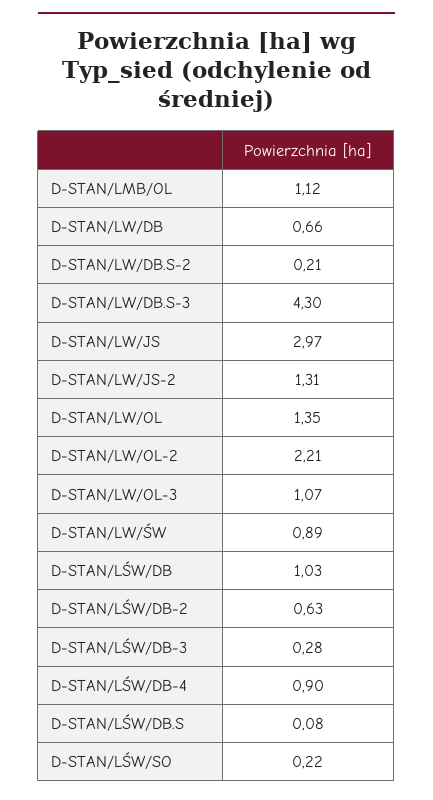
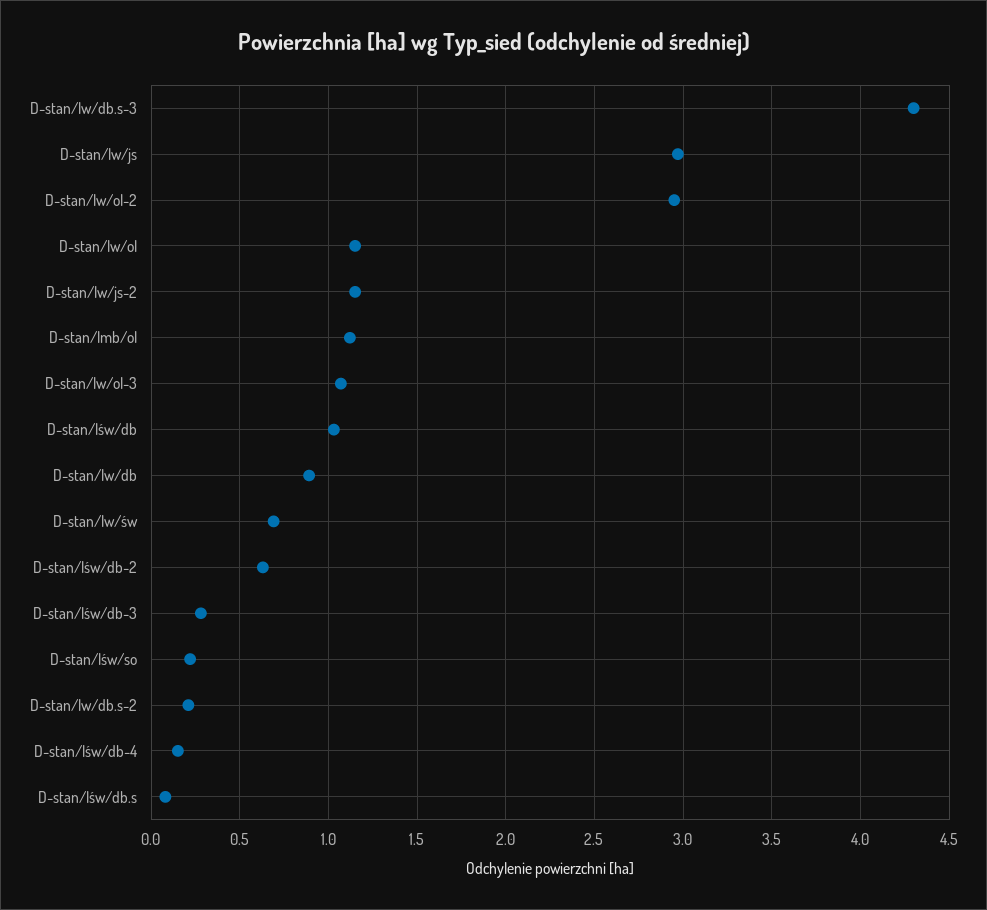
D-STAN/LW/DB: 0.66 -> 0.9
D-STAN/LW/JS-2: 1.31 -> 1.15
D-STAN/LW/OL: 1.35 -> 1.15
D-STAN/LW/OL-2: 2.21 -> 2.95
D-STAN/LW/ŚW: 0.89 -> 0.7
D-STAN/LŚW/DB-4: 0.9 -> 0.15

